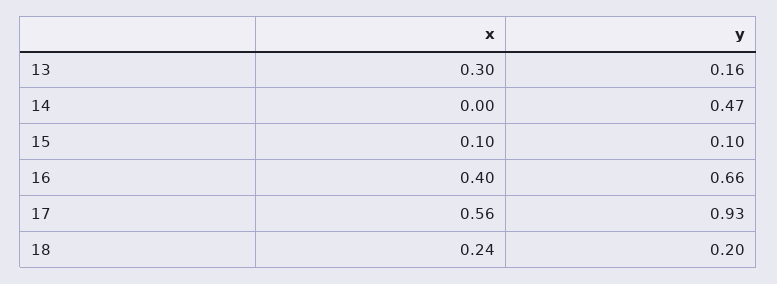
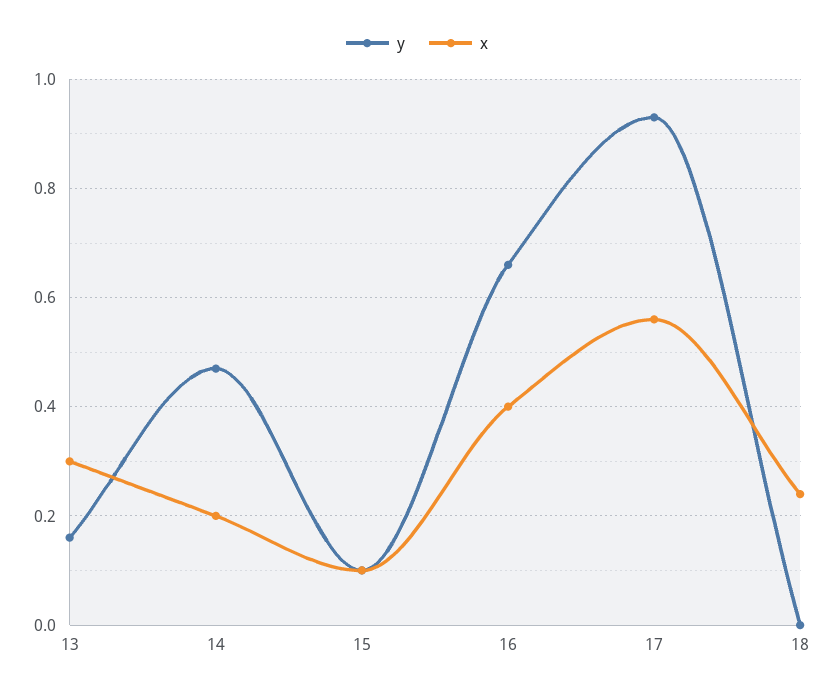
x, 14: 0 -> 0.2
y, 18: 0.2 -> 0

